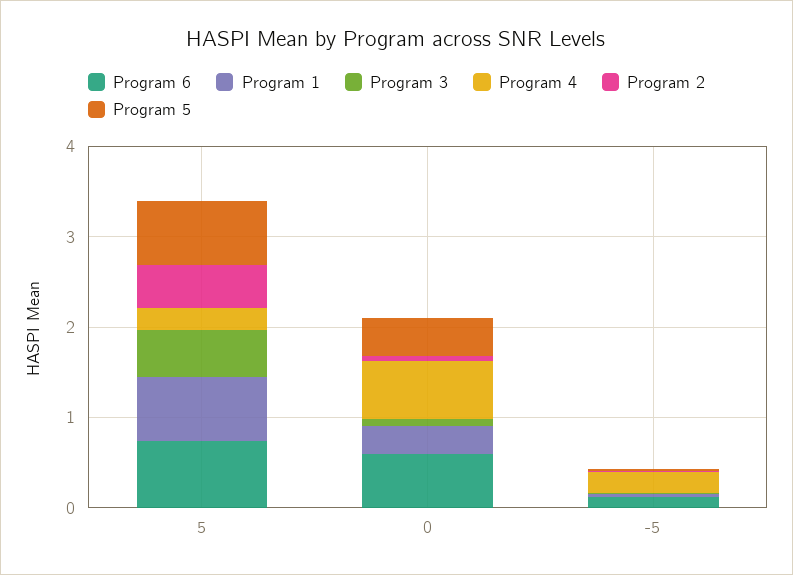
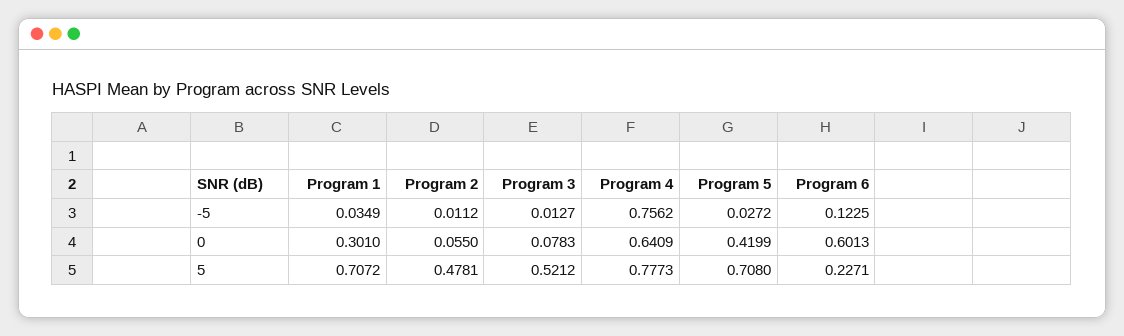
Program 6, 5: 0.8 -> 0.2271
Program 4, 5: 0.2 -> 0.7773
Program 4, -5: 0.2 -> 0.7562

